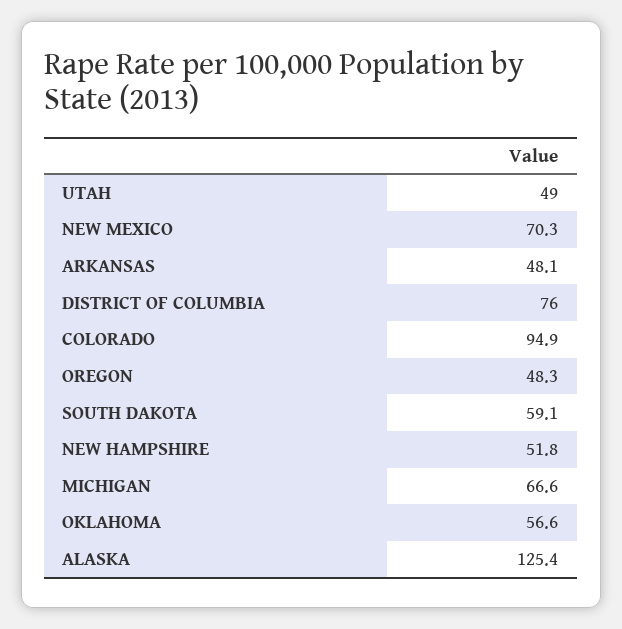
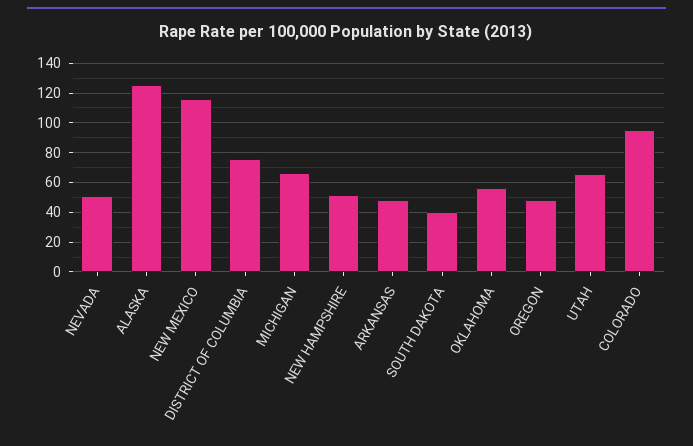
UTAH: 49 -> 65
NEW MEXICO: 70.3 -> 115
SOUTH DAKOTA: 59.1 -> 40
NEVADA: none -> 50

